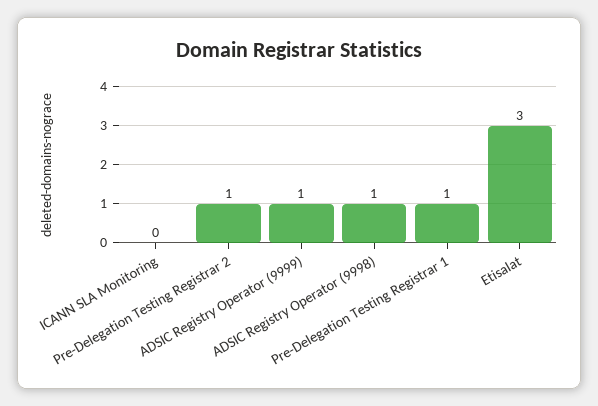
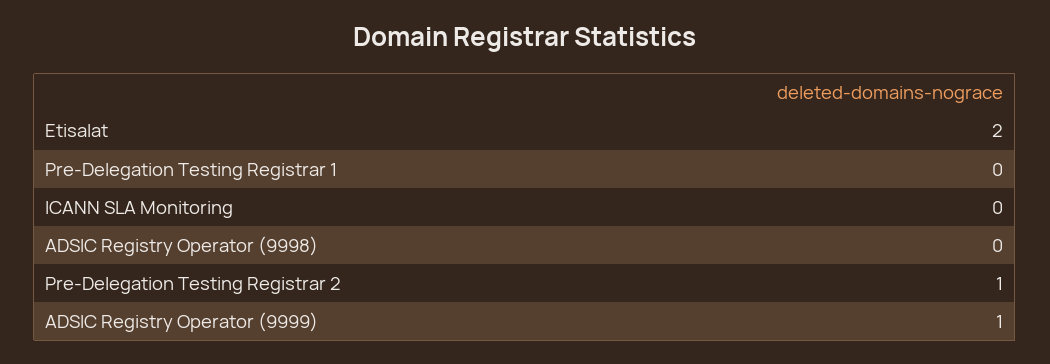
ADSIC Registry Operator (9998): 1 -> 0
Pre-Delegation Testing Registrar 1: 1 -> 0
Etisalat: 3 -> 2

